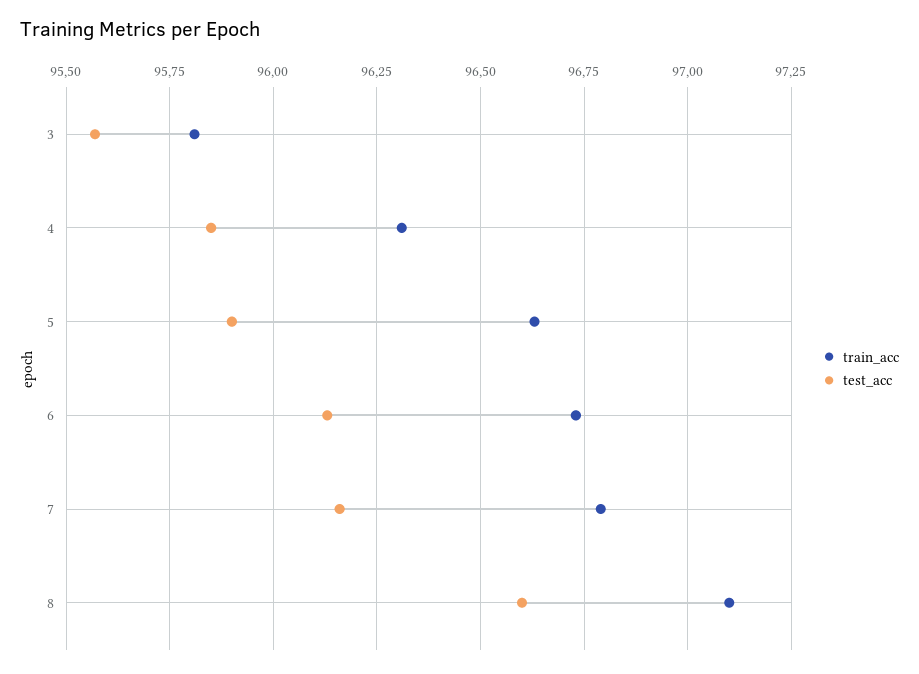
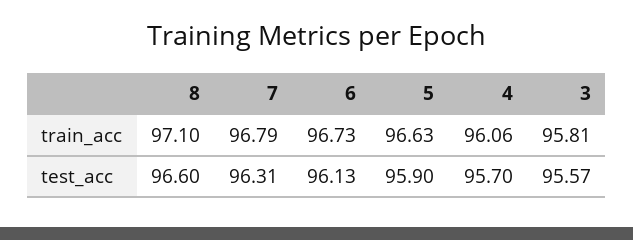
train_acc, 4: 96.3 -> 96.06
test_acc, 4: 95.85 -> 95.7
test_acc, 7: 96.15 -> 96.31

